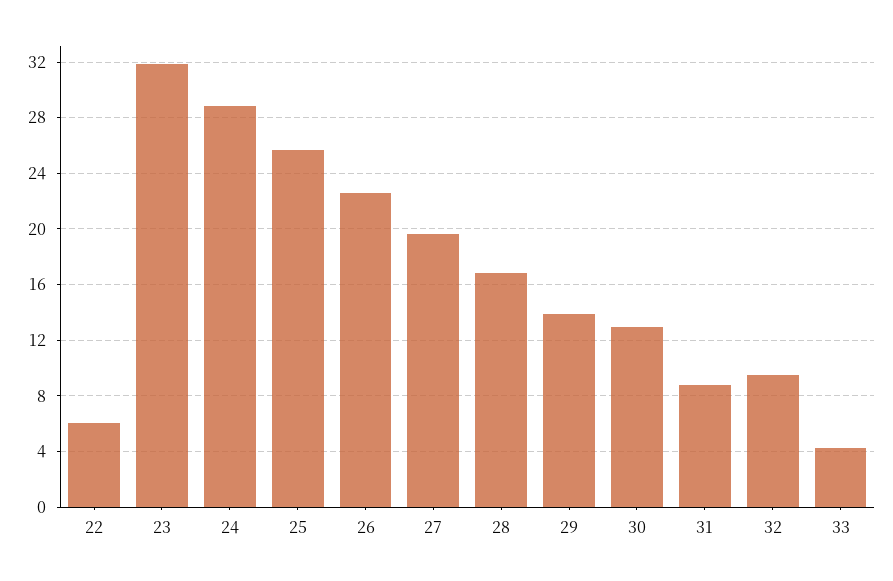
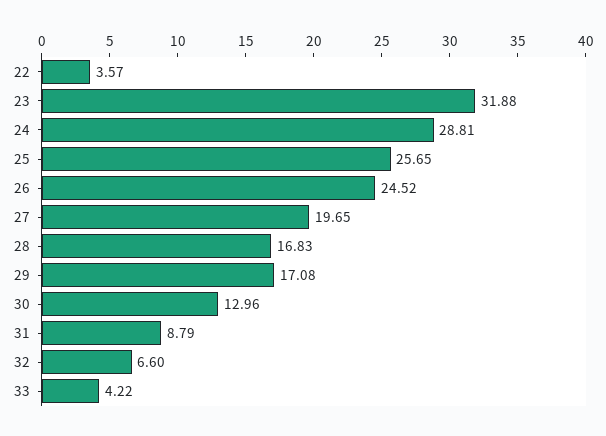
22: 6 -> 3.57
26: 22.5 -> 24.52
29: 14 -> 17.08
32: 9.5 -> 6.6

